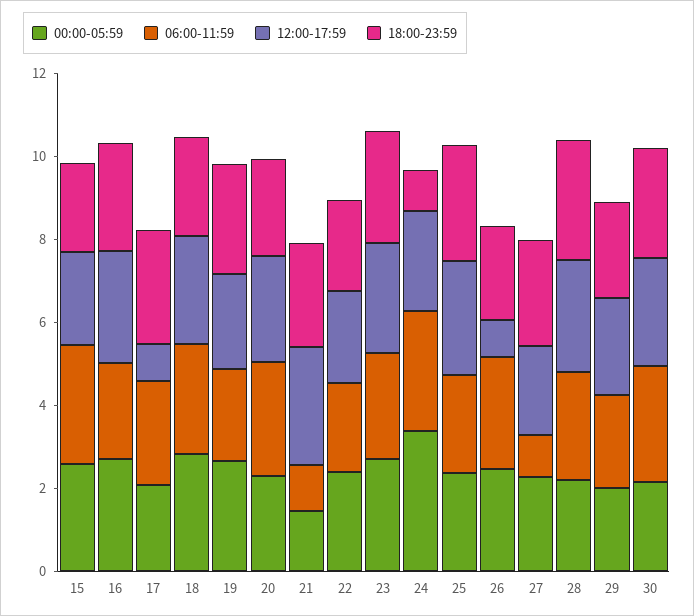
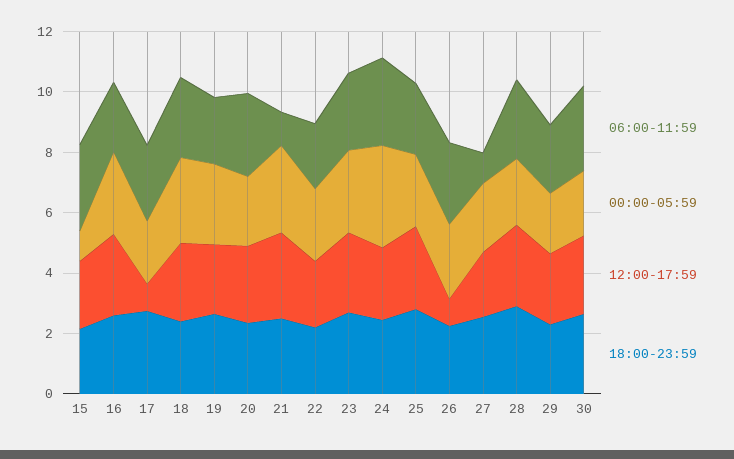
00:00-05:59, 15: 2.5 -> 1
00:00-05:59, 21: 1.5 -> 3
18:00-23:59, 24: 1 -> 2.5

